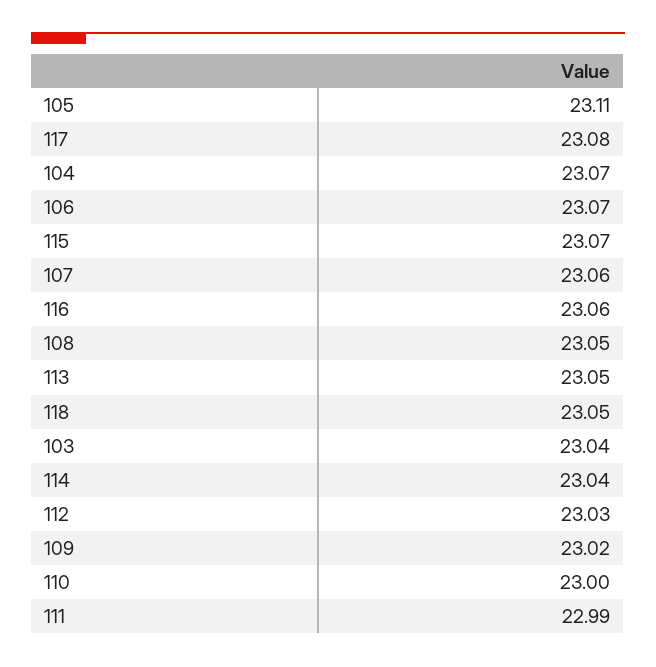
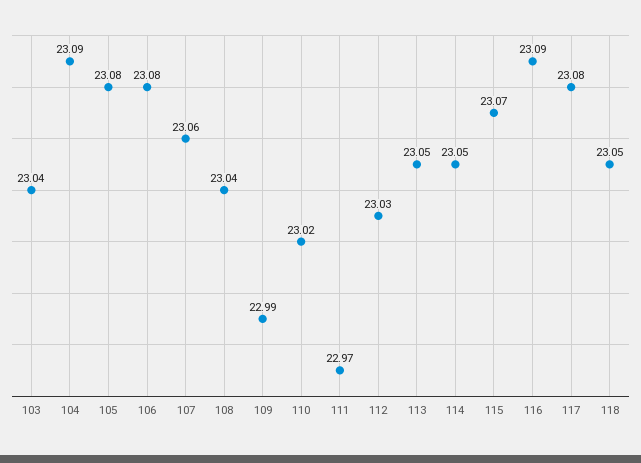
105: 23.11 -> 23.08
104: 23.07 -> 23.09
106: 23.07 -> 23.08
116: 23.06 -> 23.09
108: 23.05 -> 23.04
114: 23.04 -> 23.05
109: 23.02 -> 22.99
110: 23 -> 23.02
111: 22.99 -> 22.97

